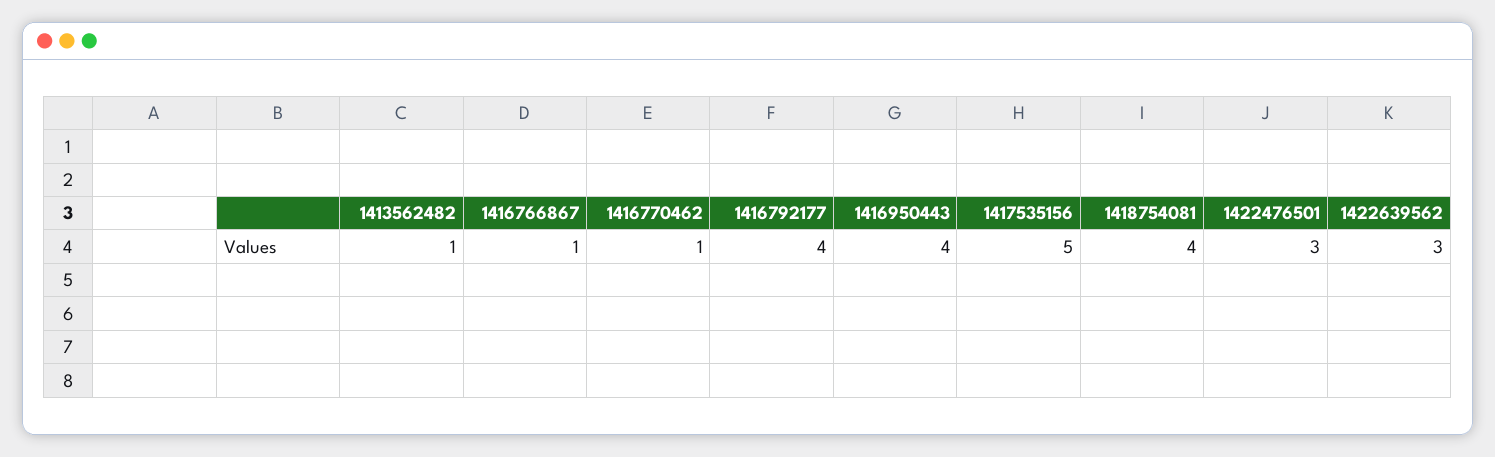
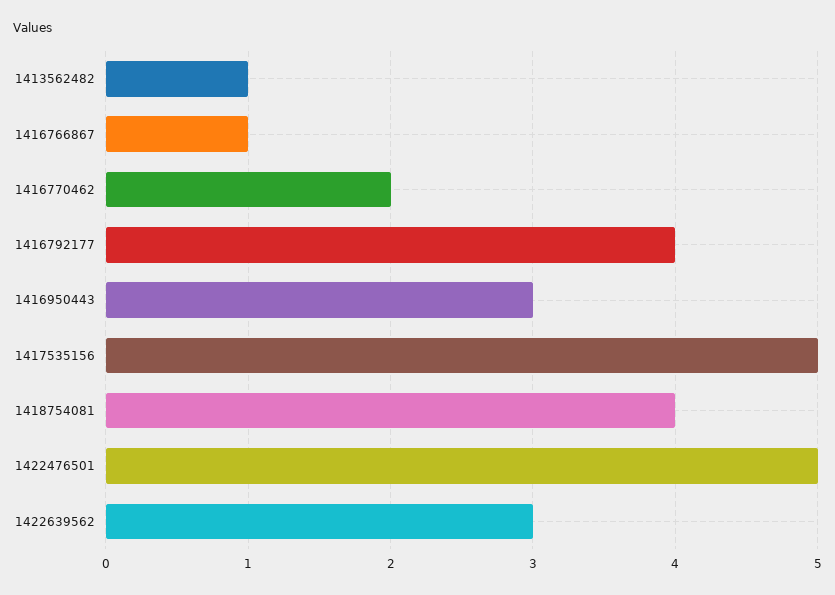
1416770462: 1 -> 2
1416950443: 4 -> 3
1422476501: 3 -> 5

